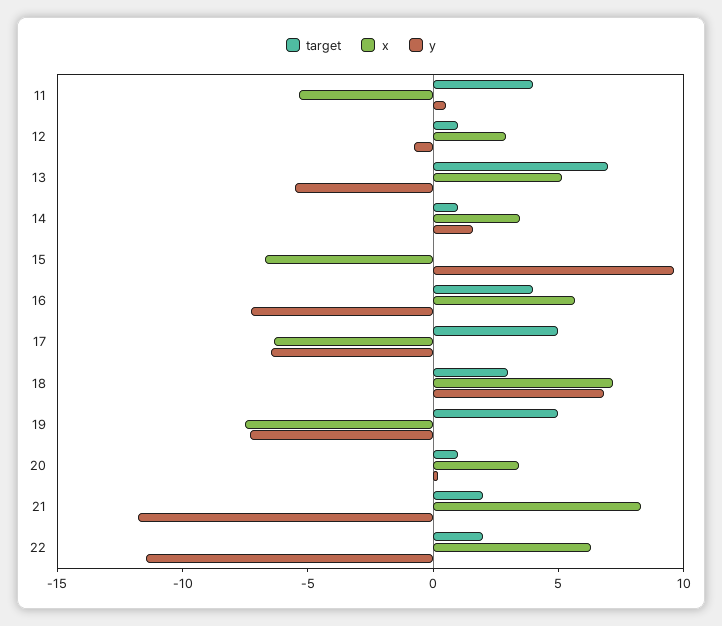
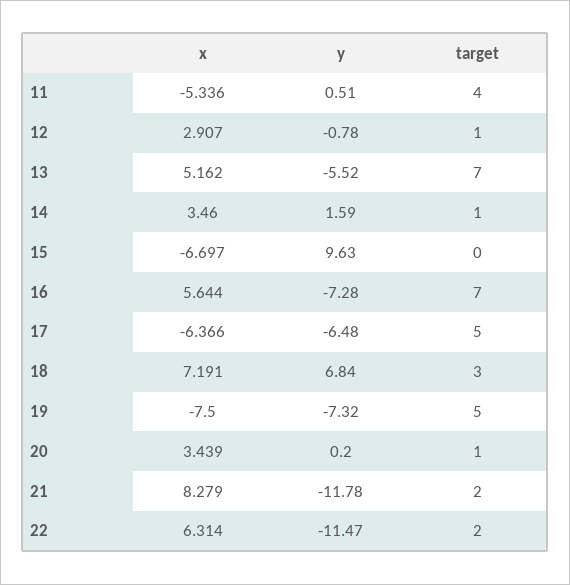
target, 16: 4 -> 7

